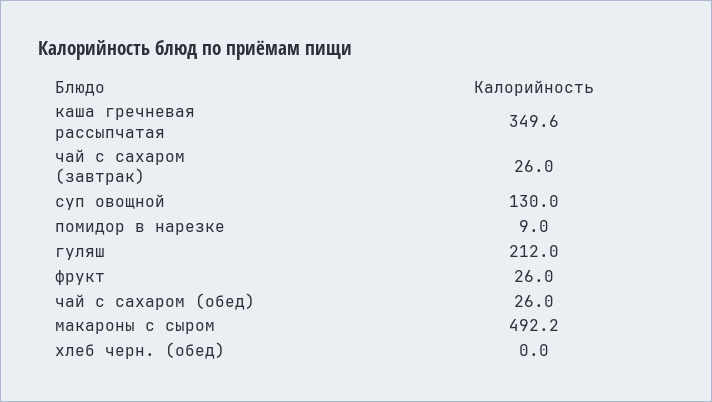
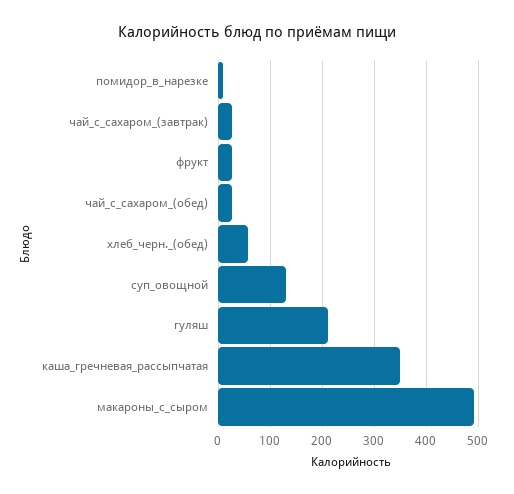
хлеб черн. (обед): 0 -> 60

